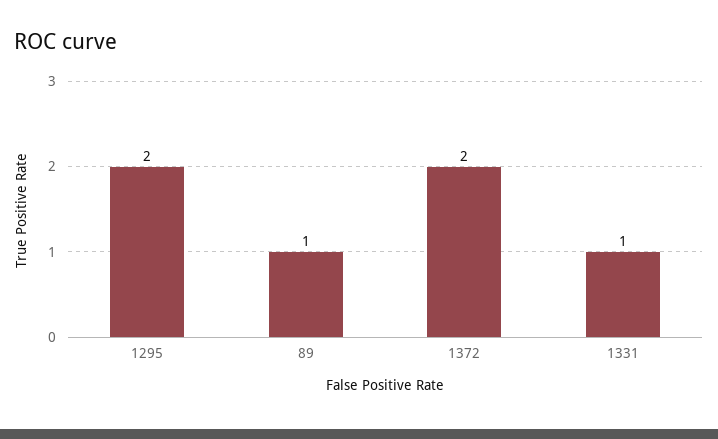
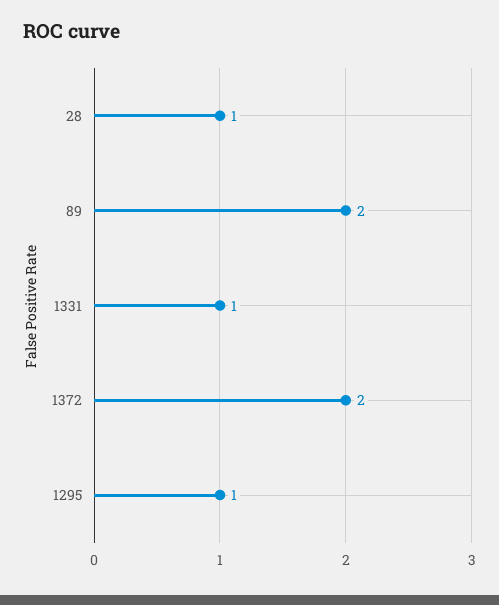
1295: 2 -> 1
89: 1 -> 2
28: none -> 1

